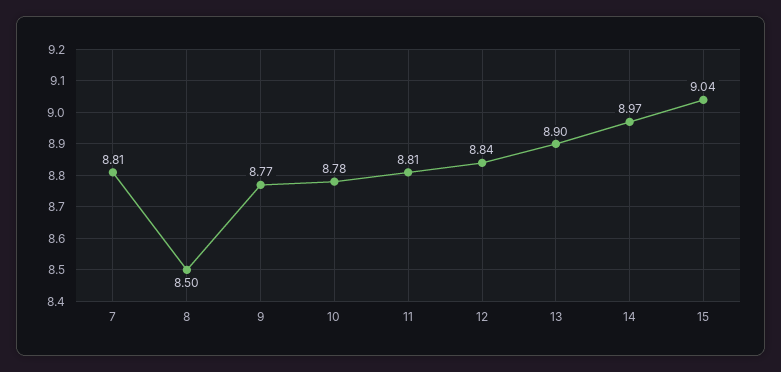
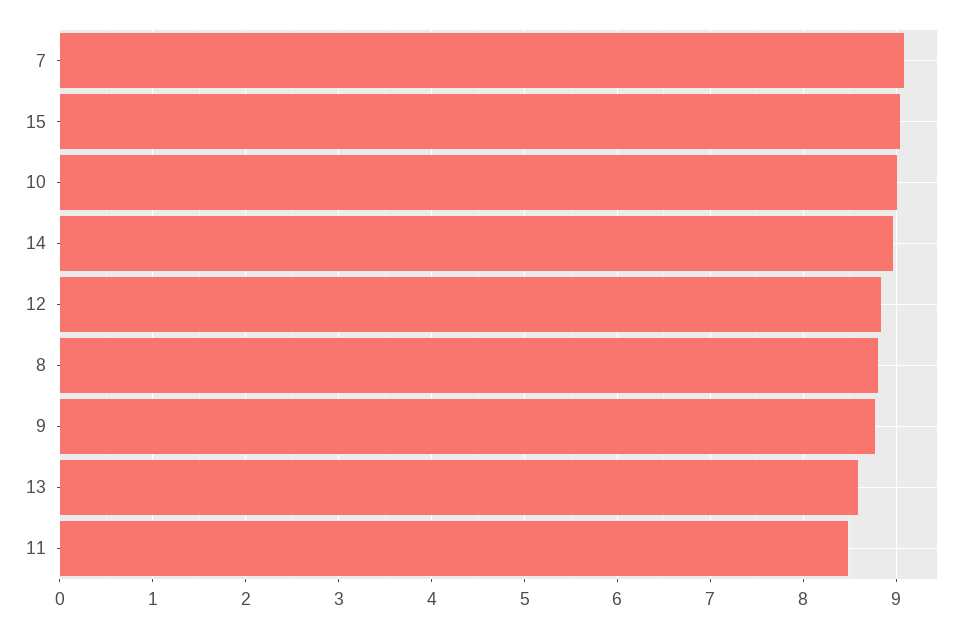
7: 8.81 -> 9.1
8: 8.5 -> 8.8
10: 8.78 -> 9
11: 8.81 -> 8.5
13: 8.9 -> 8.6

